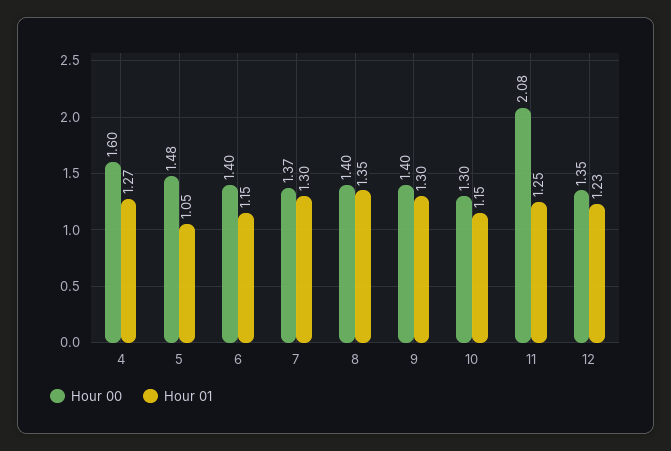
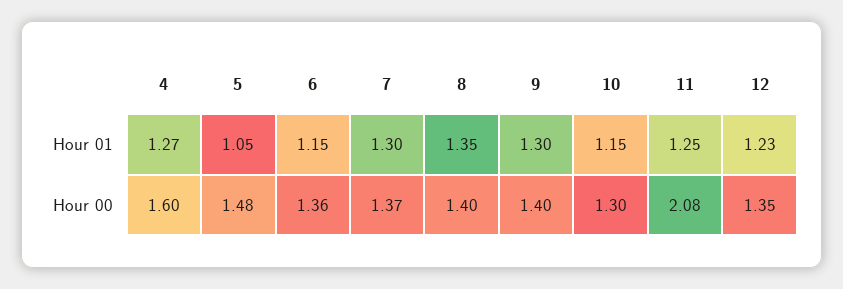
Hour 00, 6: 1.4 -> 1.36

